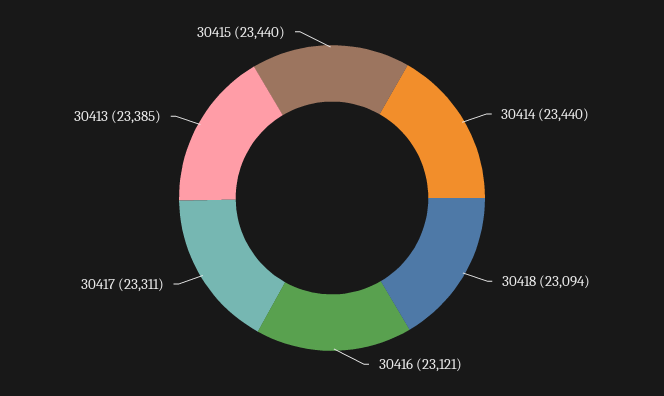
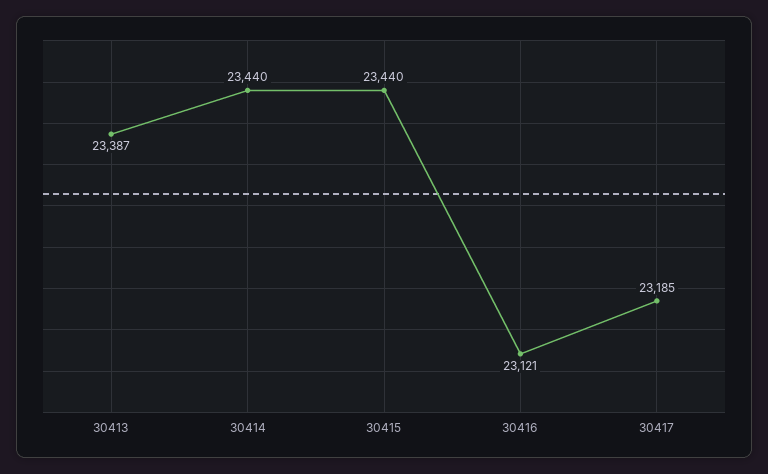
30418: 23094 -> none
30417: 23311 -> 23185
30413: 23385 -> 23387

